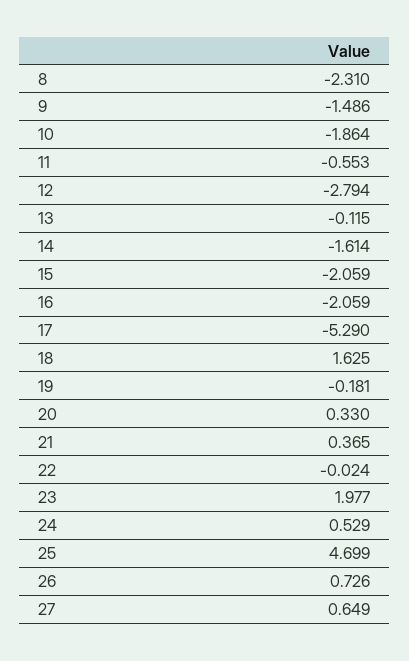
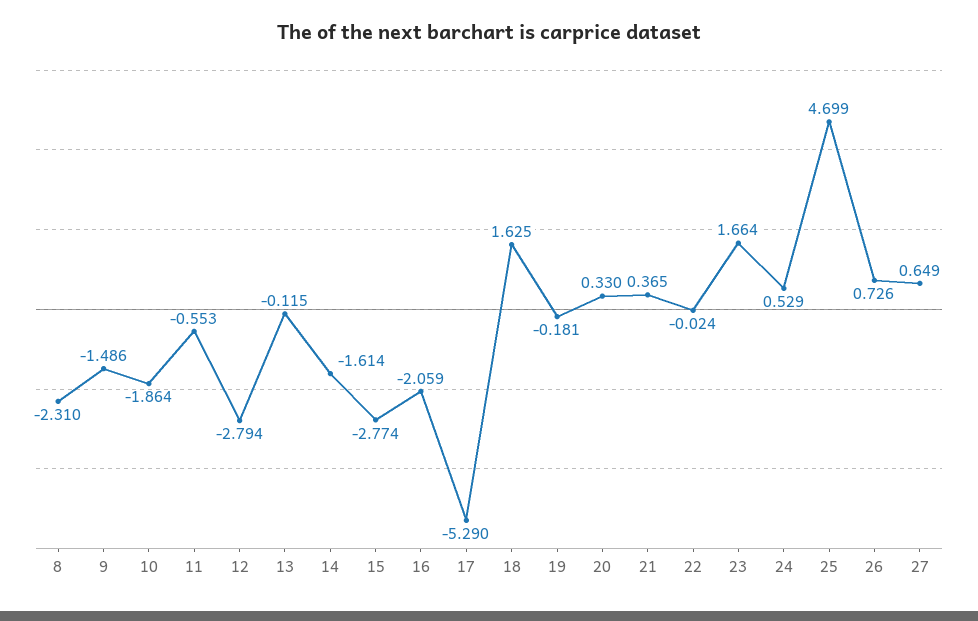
15: -2.059 -> -2.774
23: 1.977 -> 1.664

